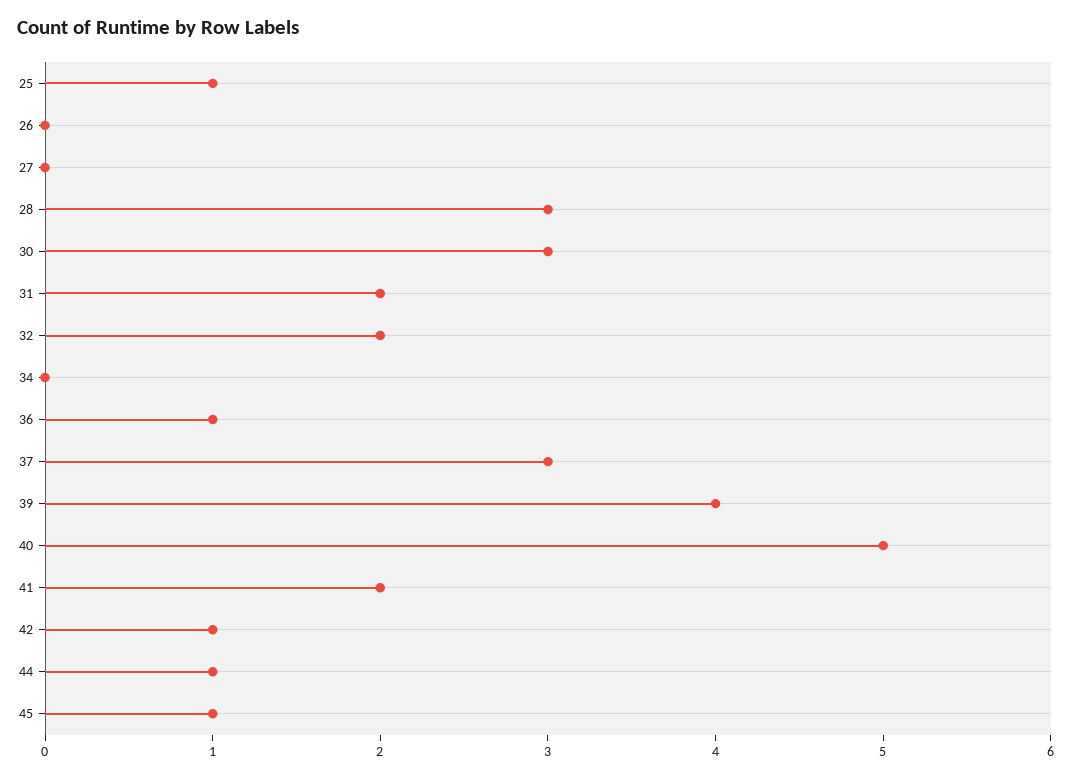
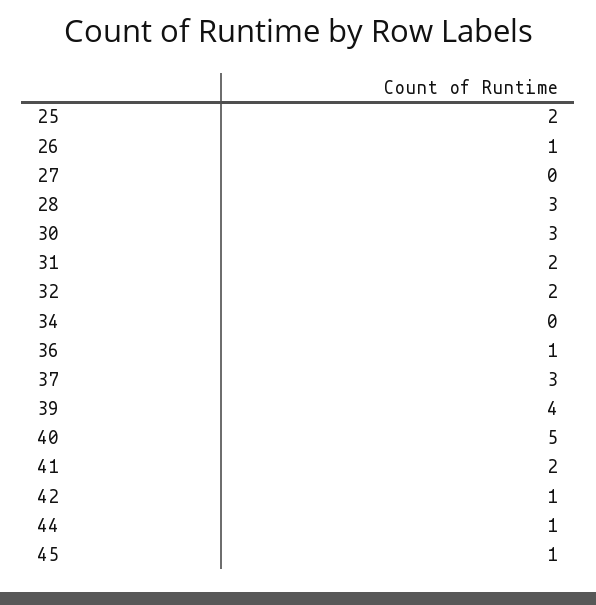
25: 1 -> 2
26: 0 -> 1

